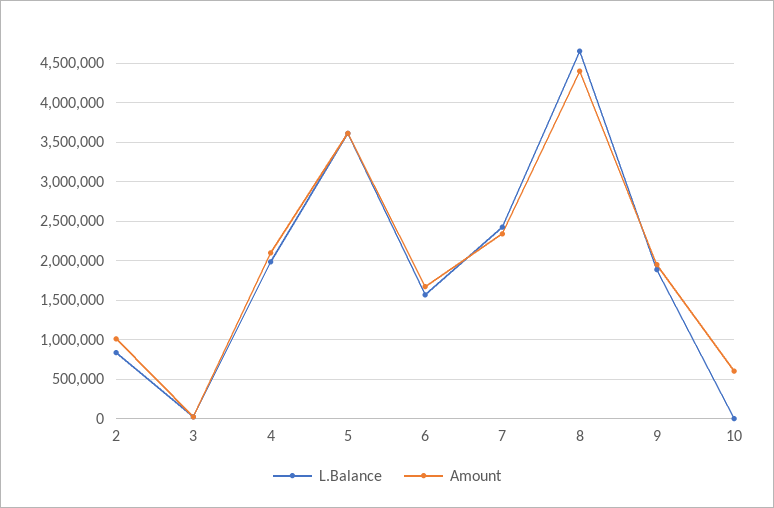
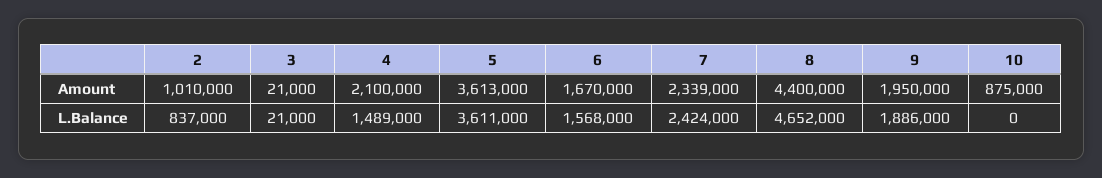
L.Balance, 4: 2000000 -> 1489000
Amount, 10: 600000 -> 875000

